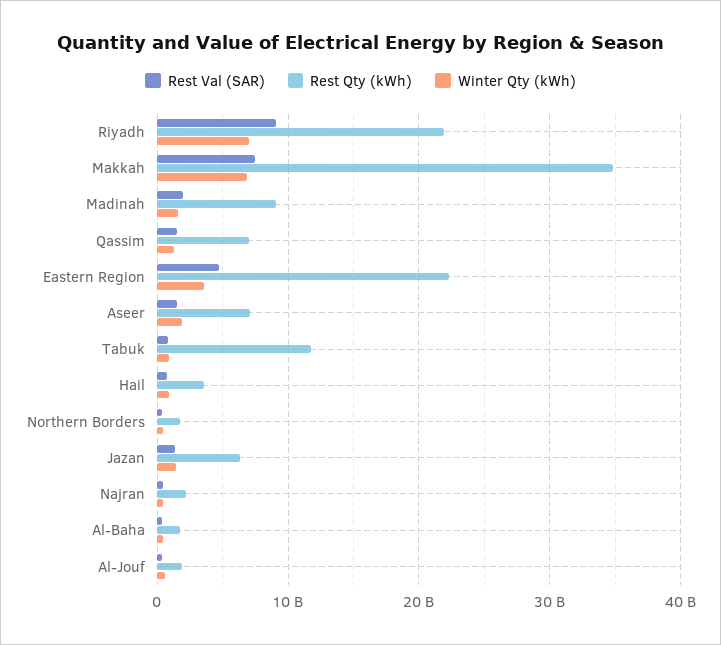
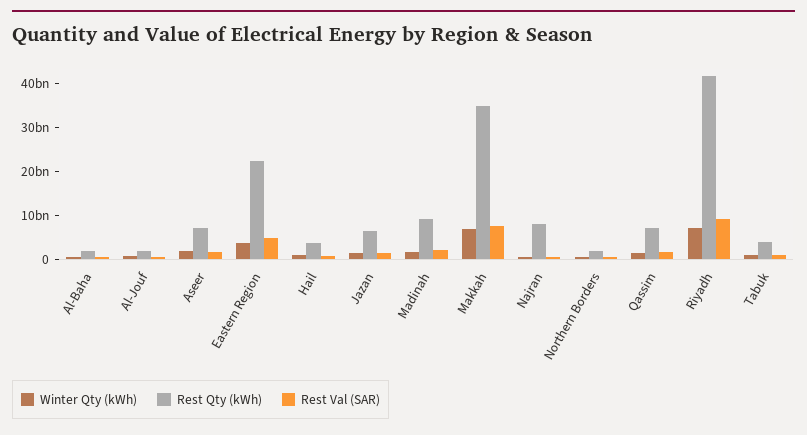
Rest Qty (kWh), Riyadh: 22000000000 -> 42000000000
Rest Qty (kWh), Tabuk: 12000000000 -> 4000000000
Rest Qty (kWh), Najran: 2000000000 -> 8000000000

